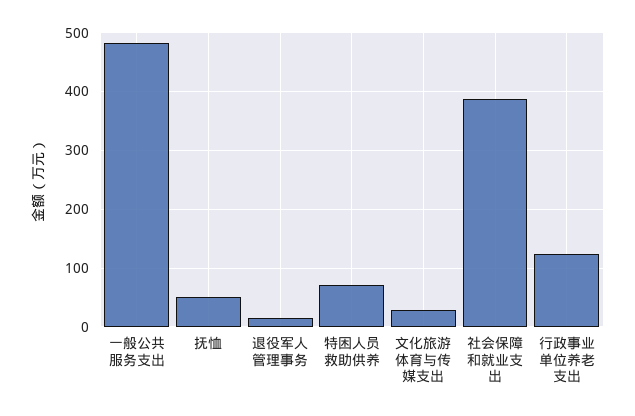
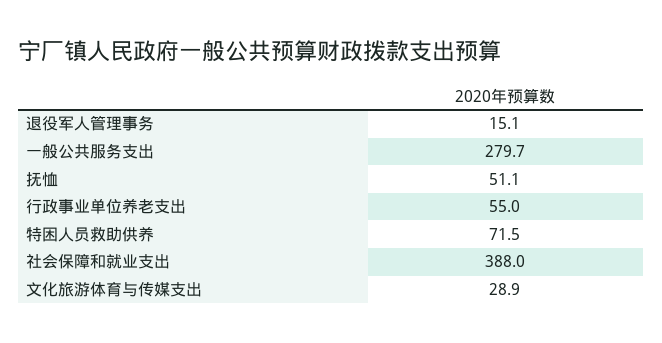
一般公共服务支出: 480 -> 279.7
行政事业单位养老支出: 120 -> 55

